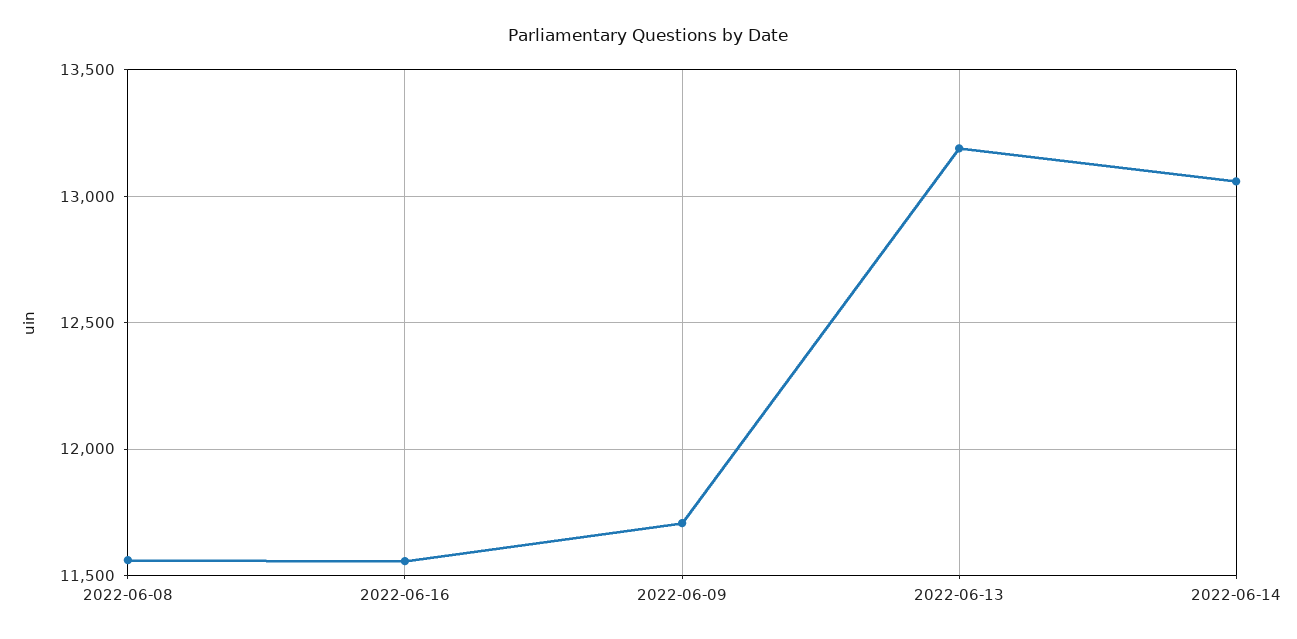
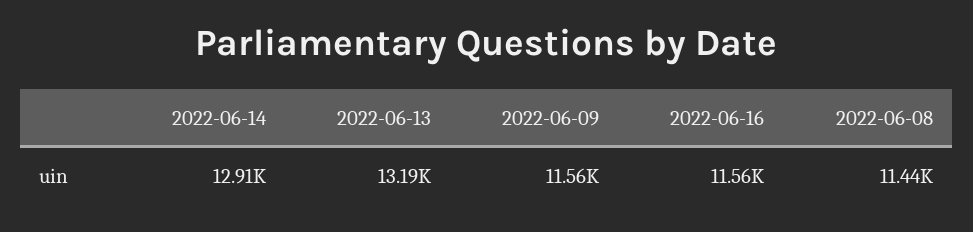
2022-06-08: 11550 -> 11440
2022-06-09: 11700 -> 11560
2022-06-14: 13050 -> 12910

